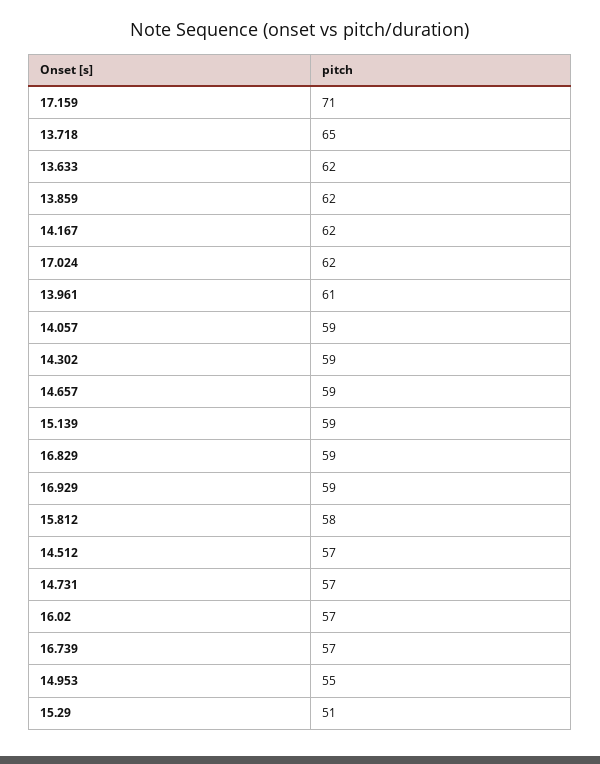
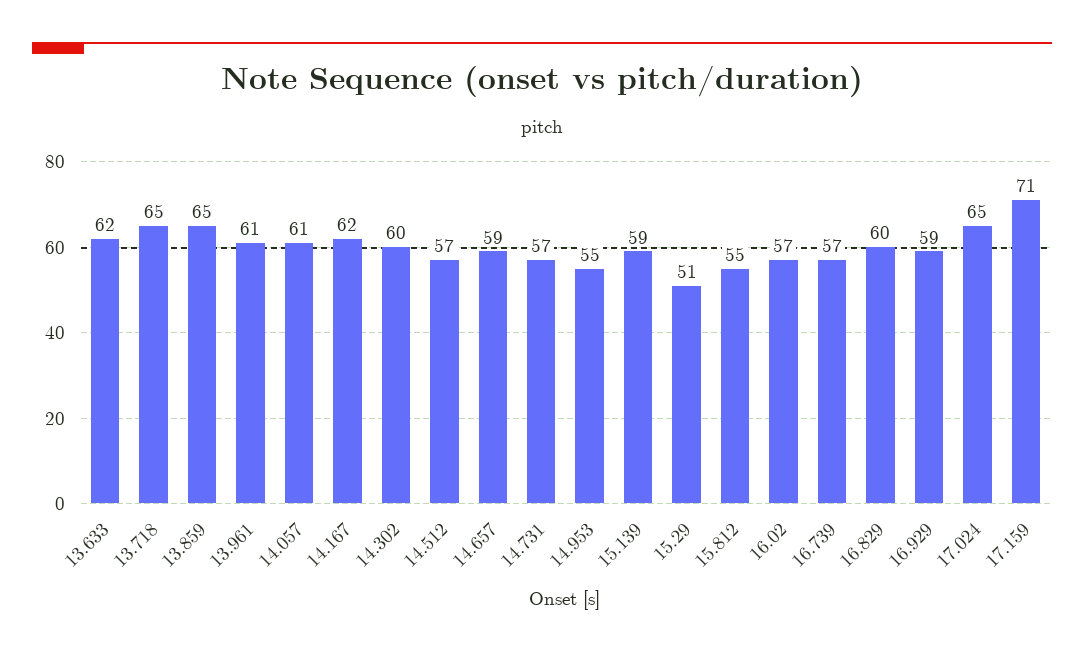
13.859: 62 -> 65
17.024: 62 -> 65
14.057: 59 -> 61
14.302: 59 -> 60
16.829: 59 -> 60
15.812: 58 -> 55

